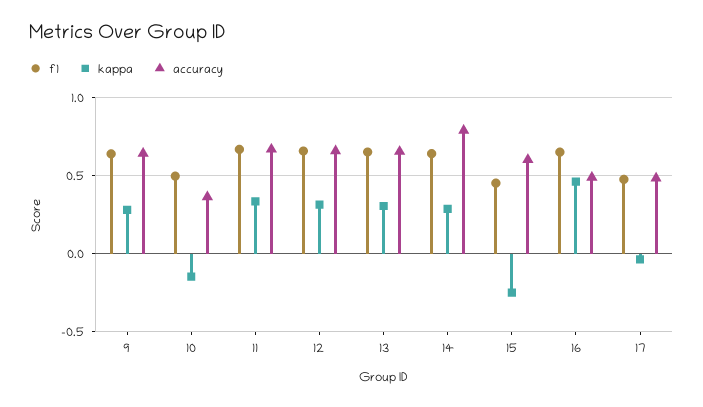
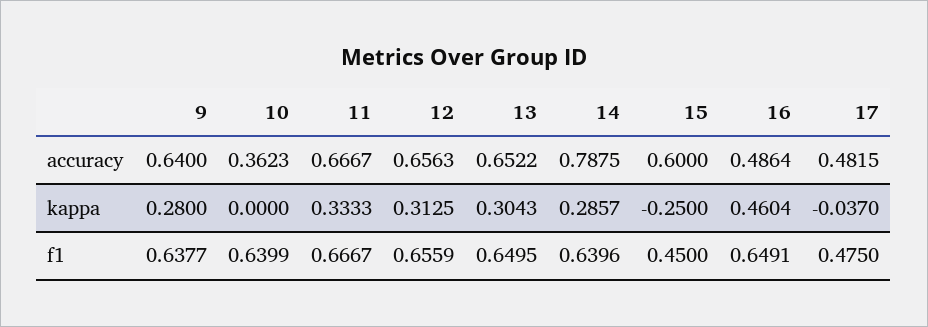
f1, 10: 0.5 -> 0.6399
kappa, 10: -0.15 -> 0

